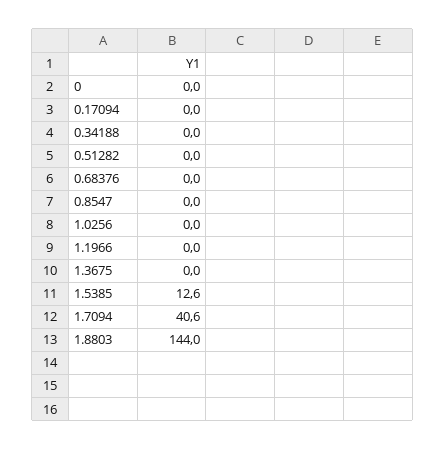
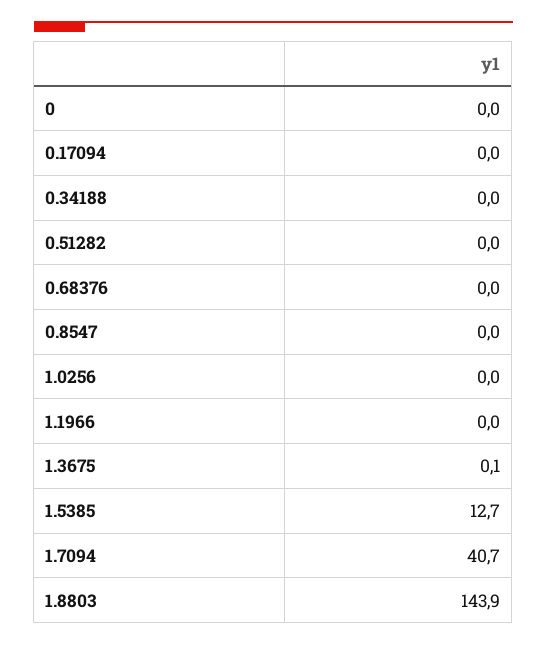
1.3675: 0 -> 0.1
1.5385: 12.6 -> 12.7
1.7094: 40.6 -> 40.7
1.8803: 144 -> 143.9

